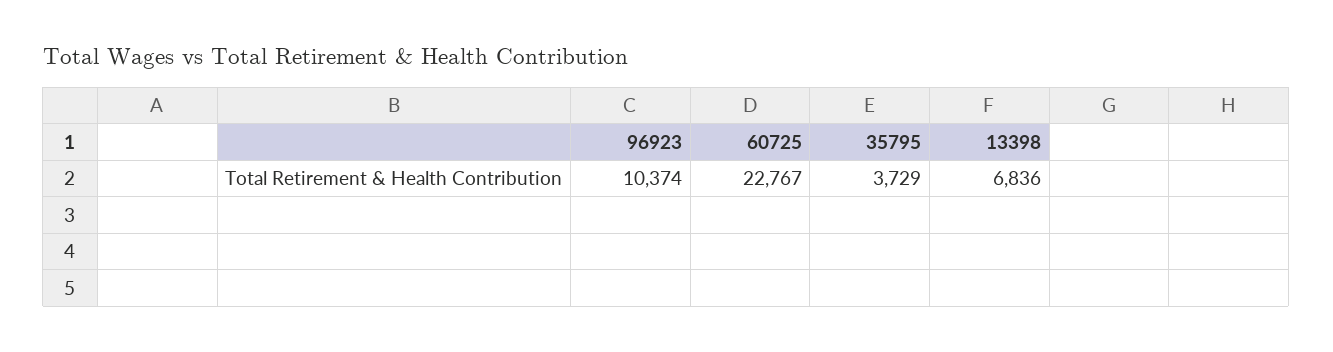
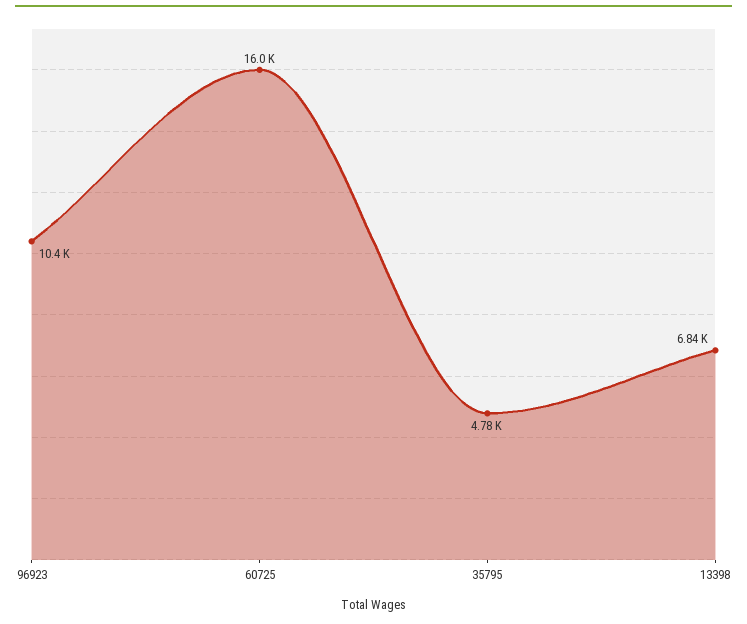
60725: 22767 -> 16000
35795: 3729 -> 4780

